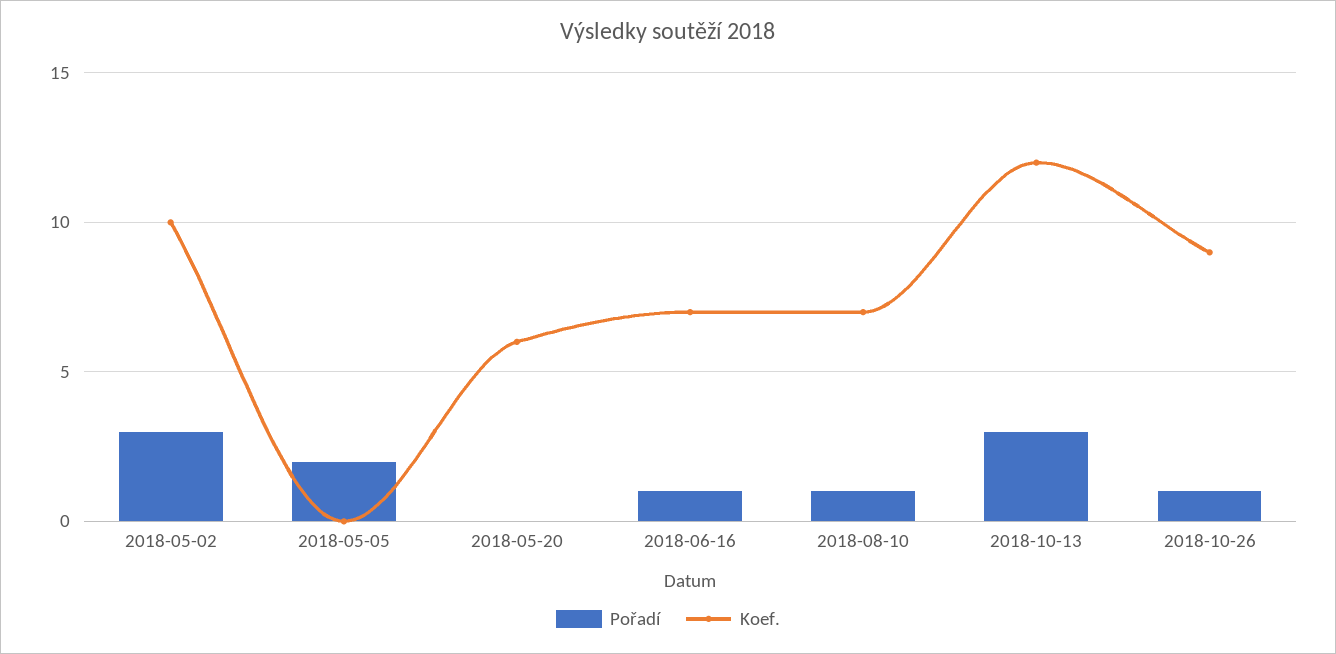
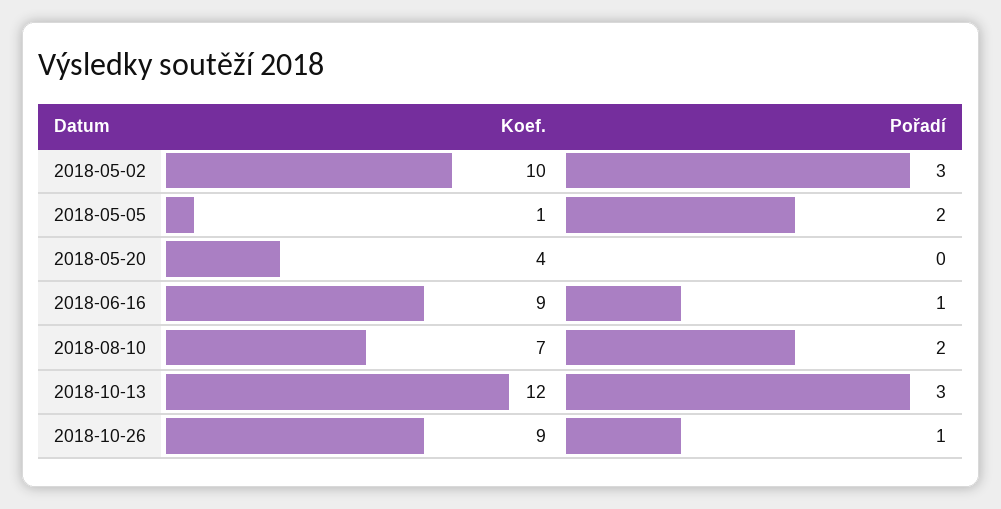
Koef., 2018-05-05: 0 -> 1
Koef., 2018-05-20: 6 -> 4
Koef., 2018-06-16: 7 -> 9
Pořadí, 2018-08-10: 1 -> 2

